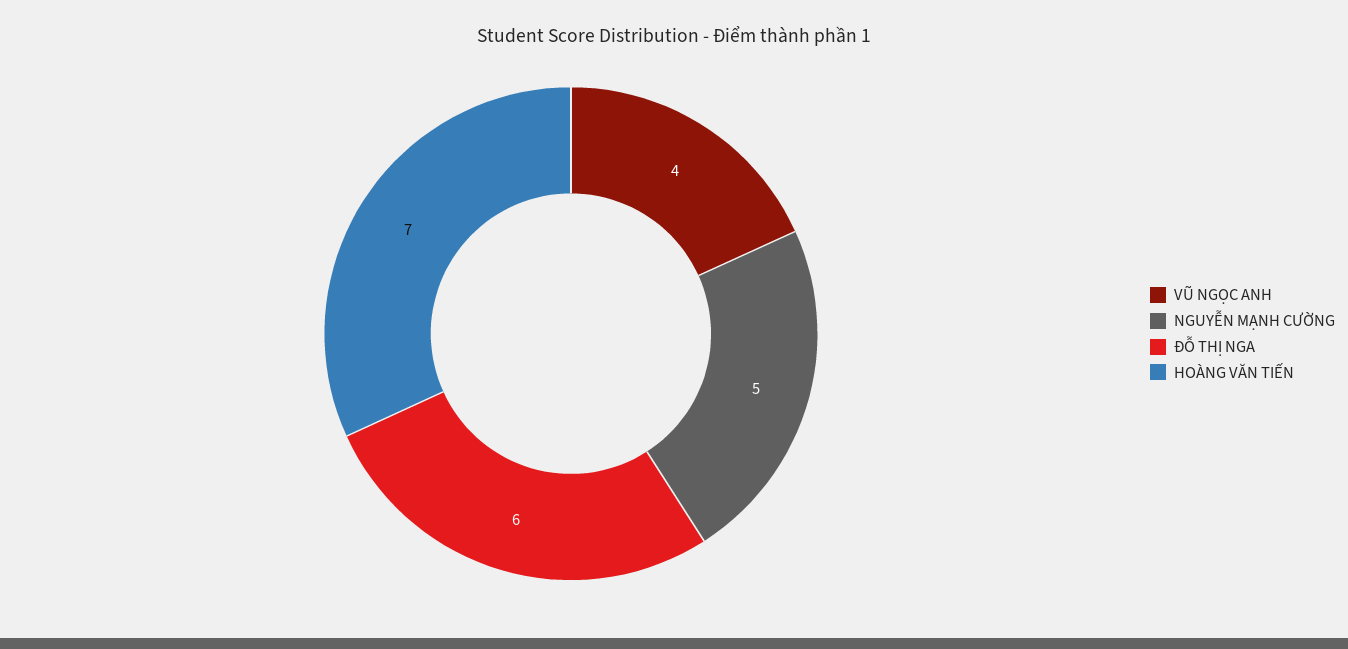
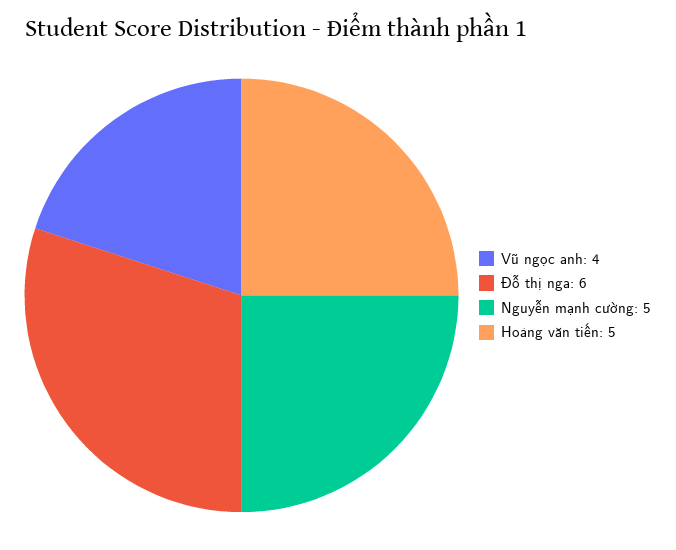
HOÀNG VĂN TIẾN: 7 -> 5

